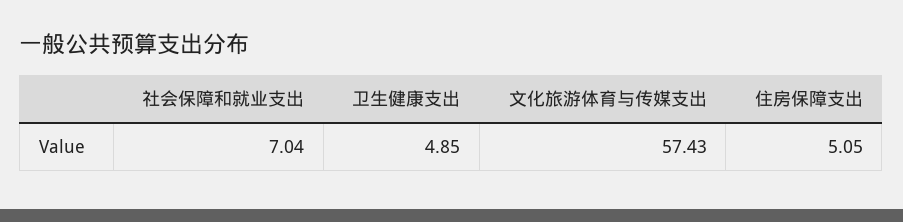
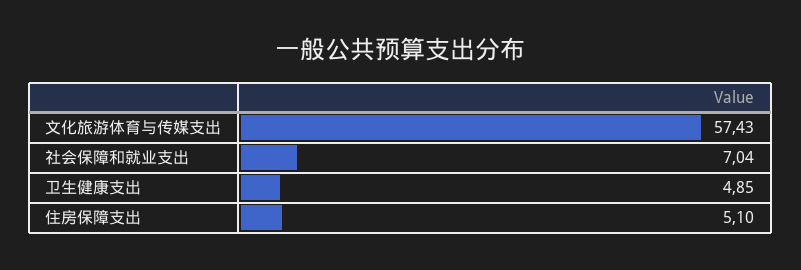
住房保障支出: 5.05 -> 5.1

